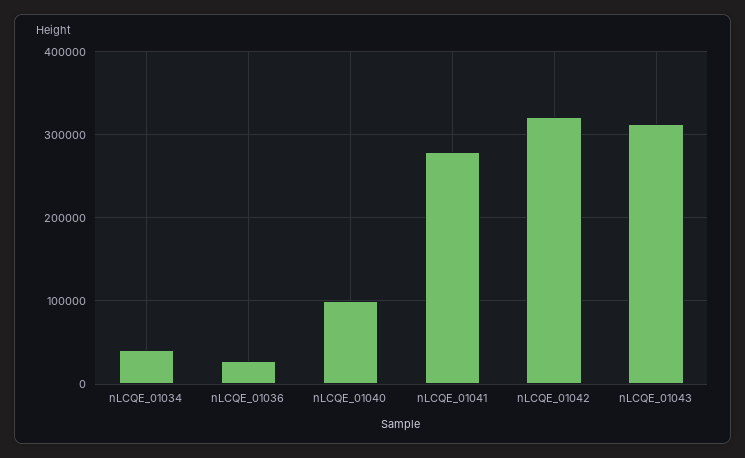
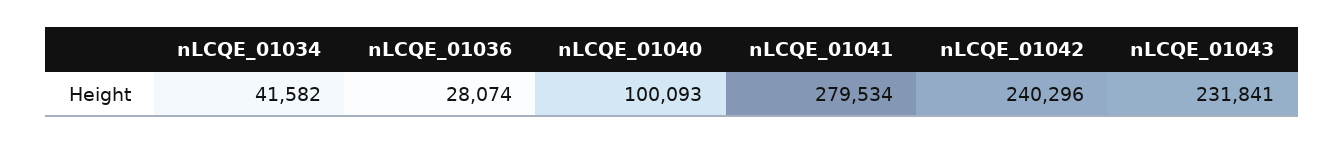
nLCQE_01042: 320000 -> 240296
nLCQE_01043: 310000 -> 231841

